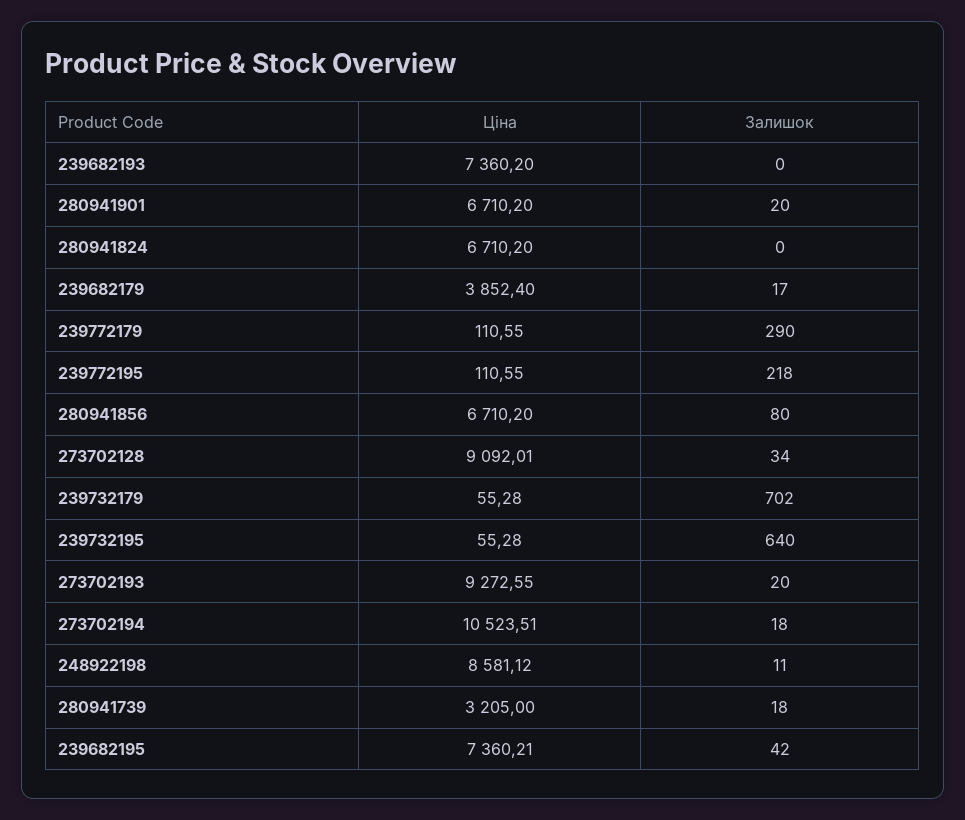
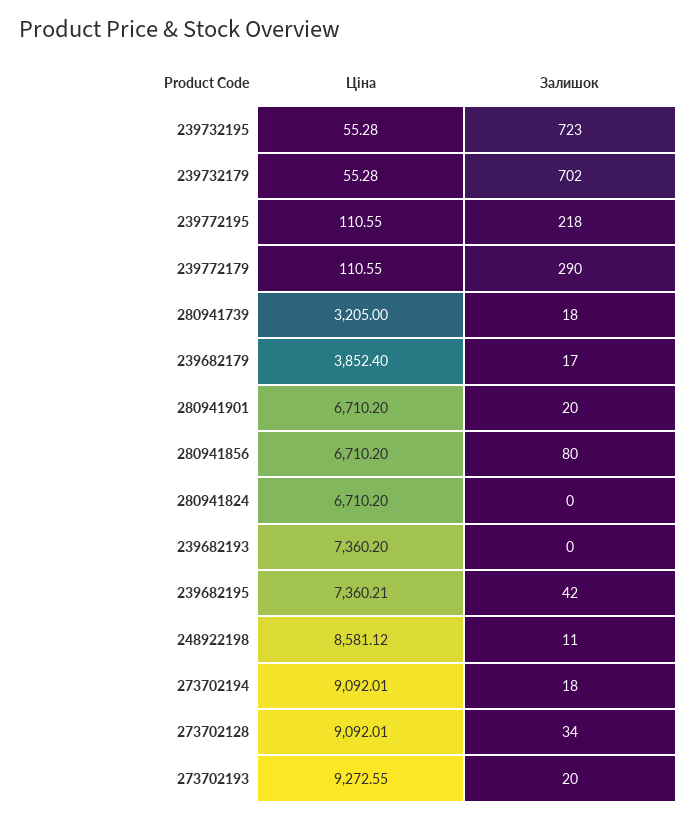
Залишок, 239732195: 640 -> 723
Ціна, 273702194: 10523.51 -> 9092.01

